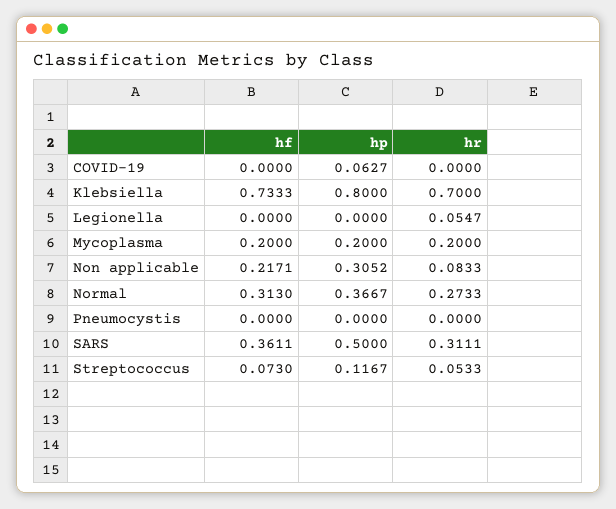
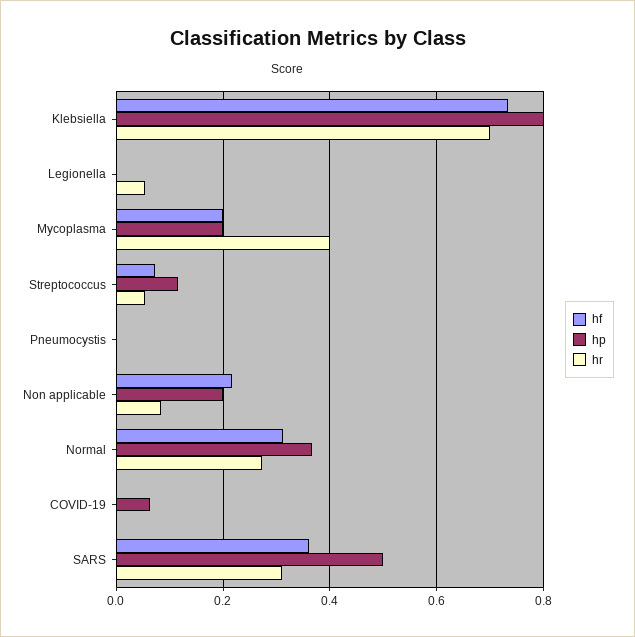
hr, Mycoplasma: 0.2 -> 0.4
hp, Non applicable: 0.3052 -> 0.2

